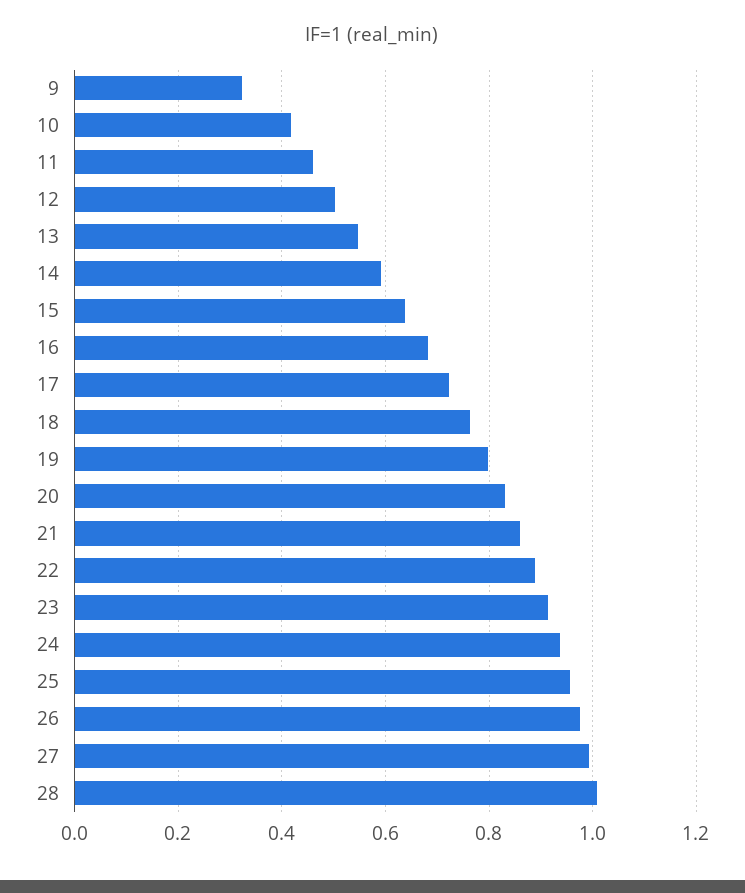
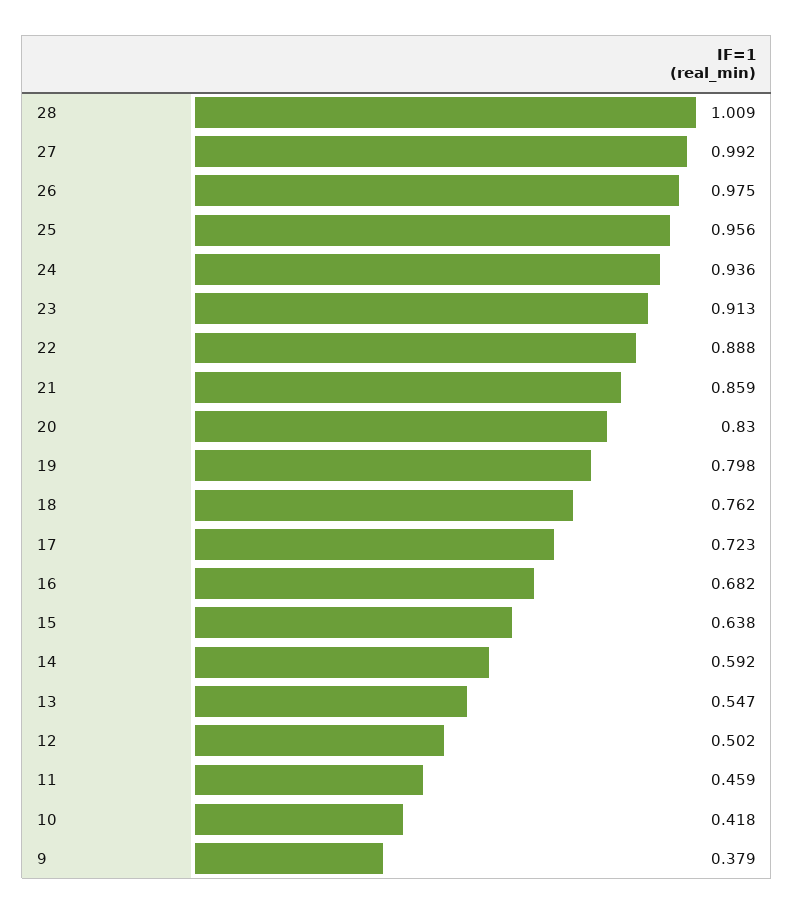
9: 0.32 -> 0.379

